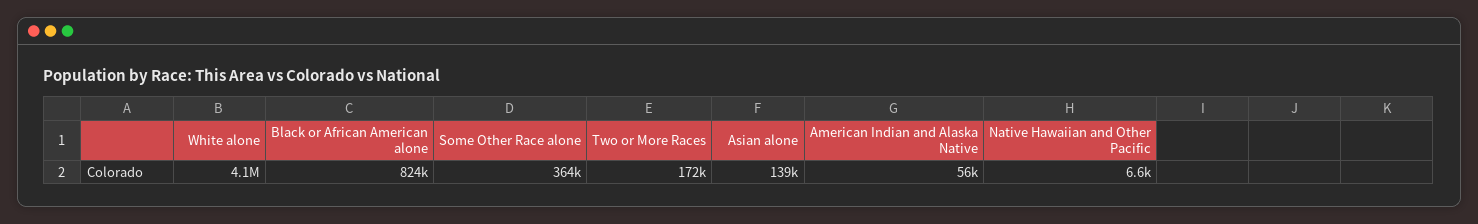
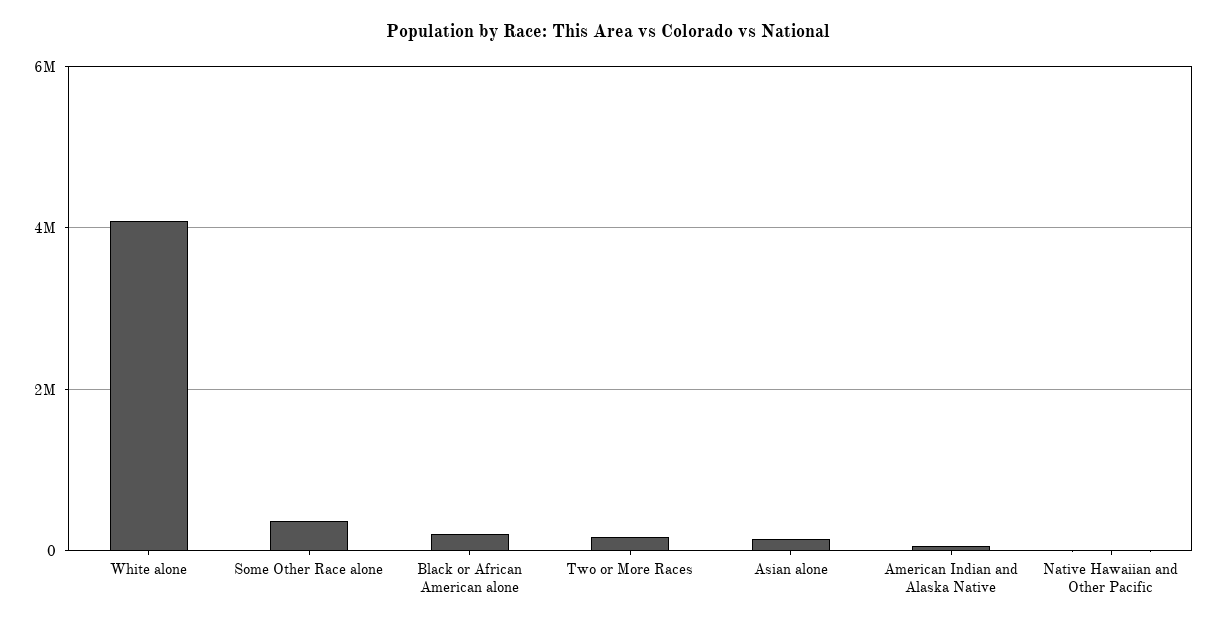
Black or African American alone: 824000 -> 200000

